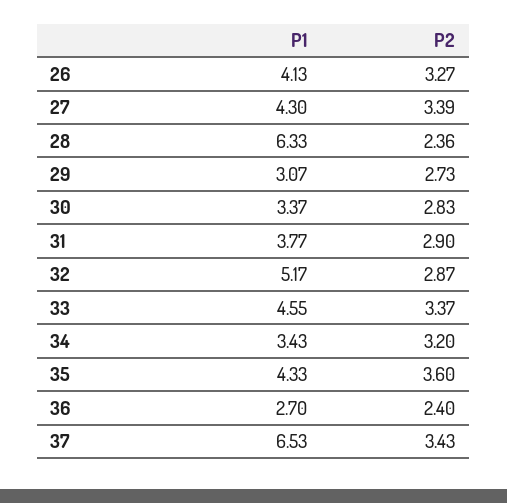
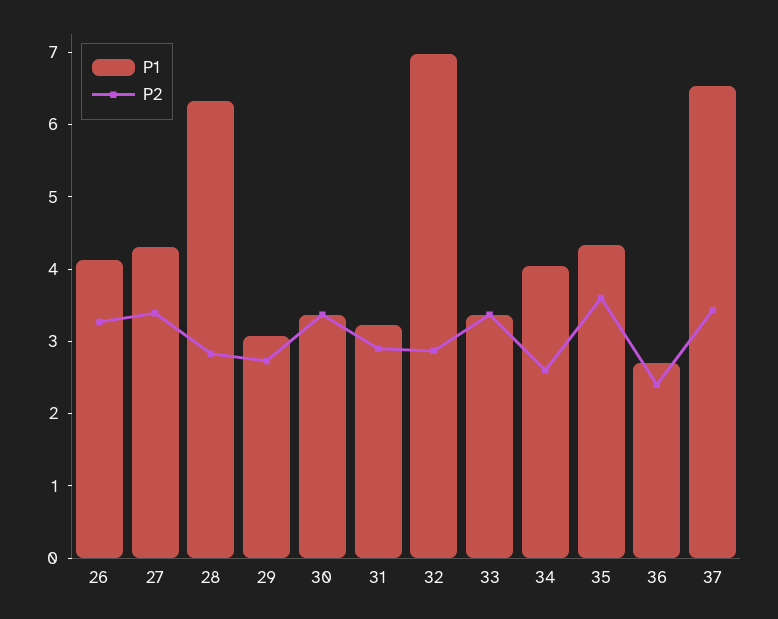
P2, 28: 2.36 -> 2.8
P2, 30: 2.83 -> 3.4
P1, 31: 3.77 -> 3.2
P1, 32: 5.17 -> 7
P1, 33: 4.55 -> 3.4
P1, 34: 3.43 -> 4
P2, 34: 3.2 -> 2.6

